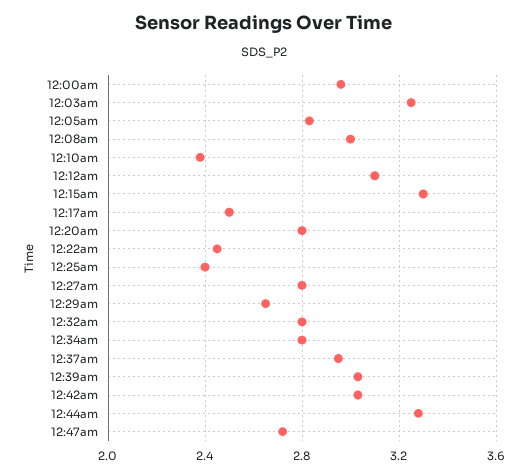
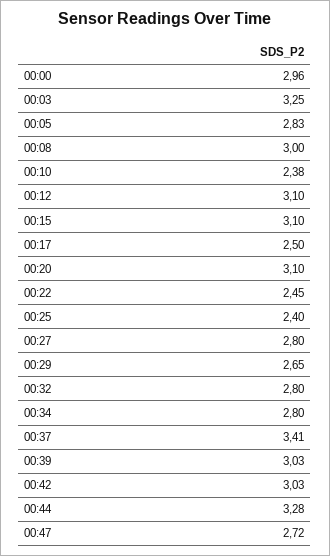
12:15am: 3.3 -> 3.1
12:20am: 2.8 -> 3.1
12:37am: 2.95 -> 3.41

